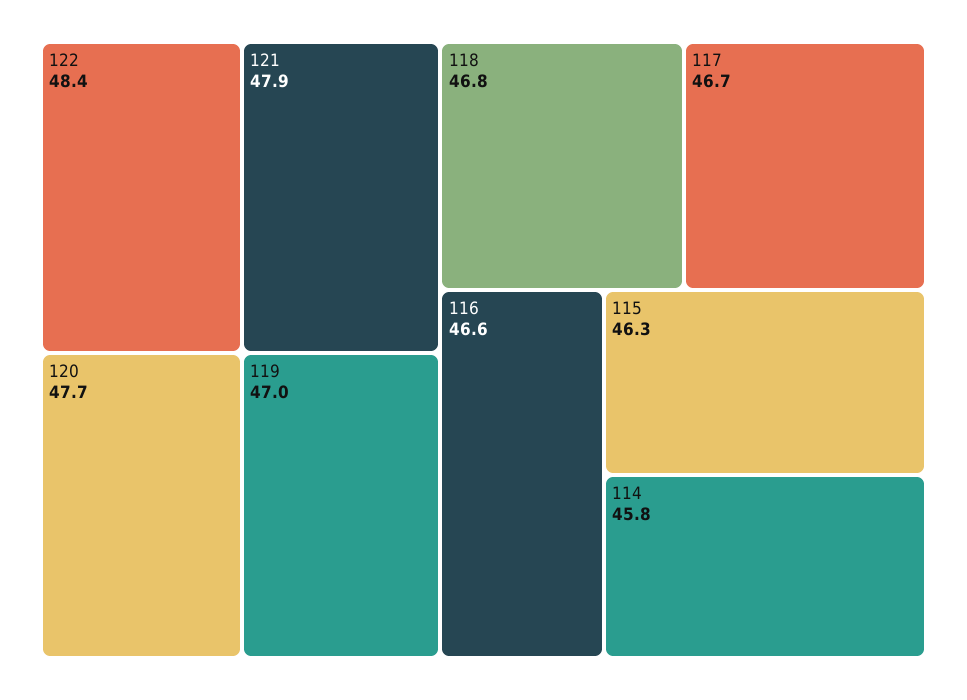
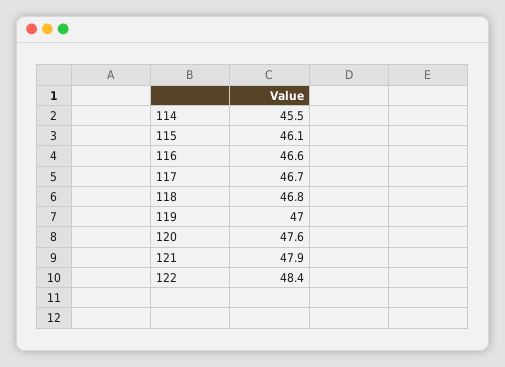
120: 47.7 -> 47.6
115: 46.3 -> 46.1
114: 45.8 -> 45.5

